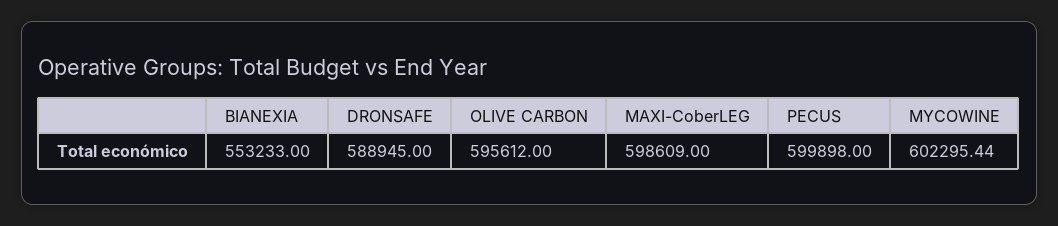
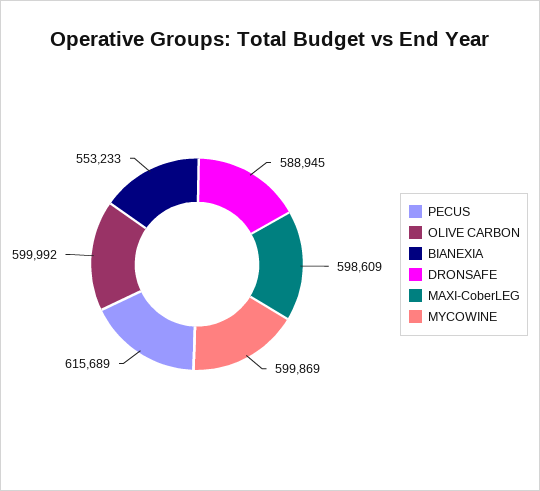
OLIVE CARBON: 595612 -> 599992
PECUS: 599898 -> 615689
MYCOWINE: 602295.44 -> 599869

